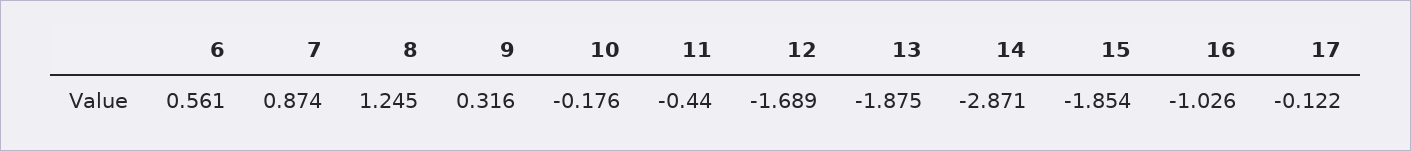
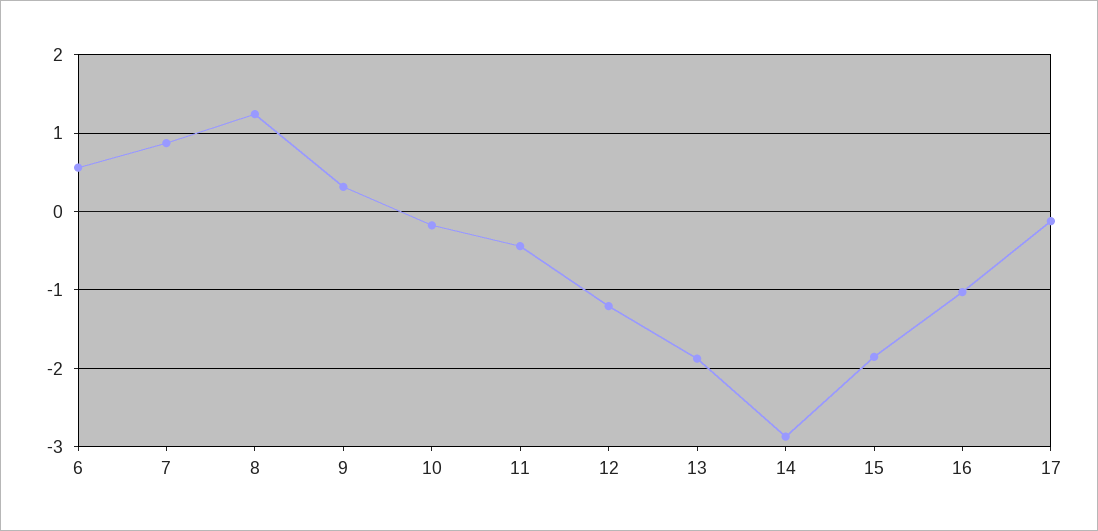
12: -1.689 -> -1.2

